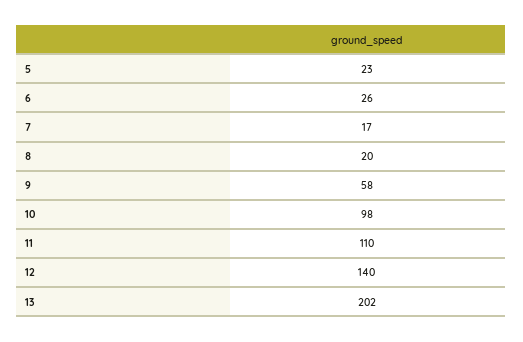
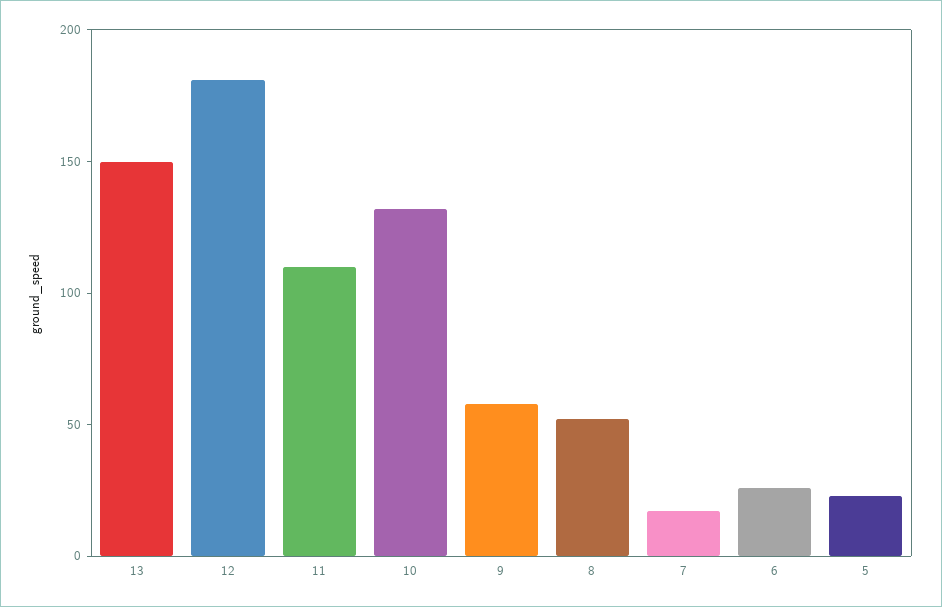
8: 20 -> 50
10: 98 -> 130
12: 140 -> 180
13: 202 -> 150

